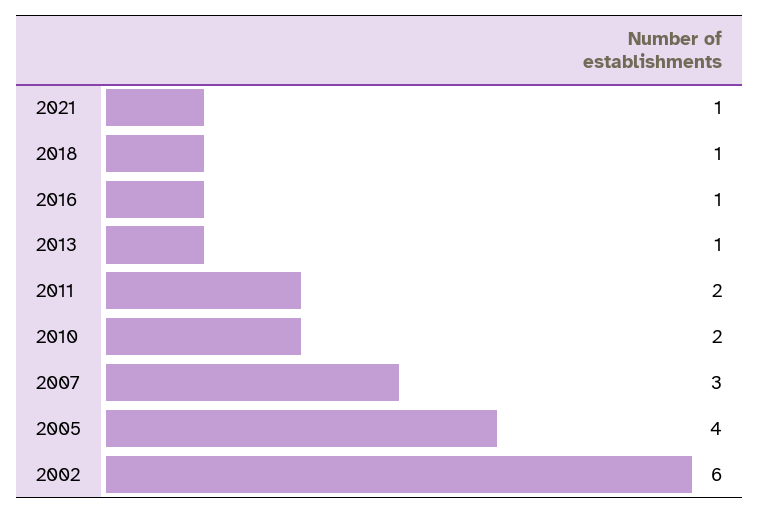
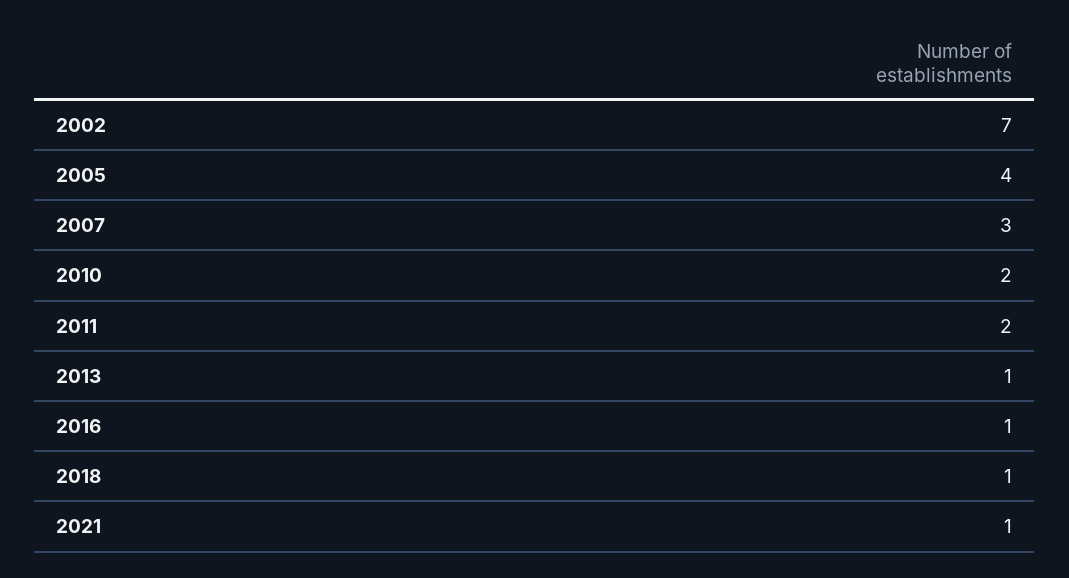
2002: 6 -> 7

